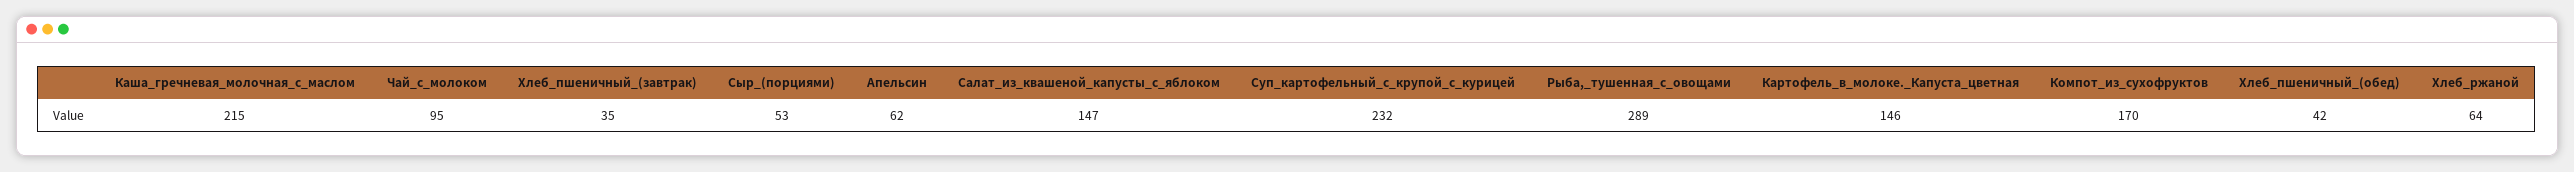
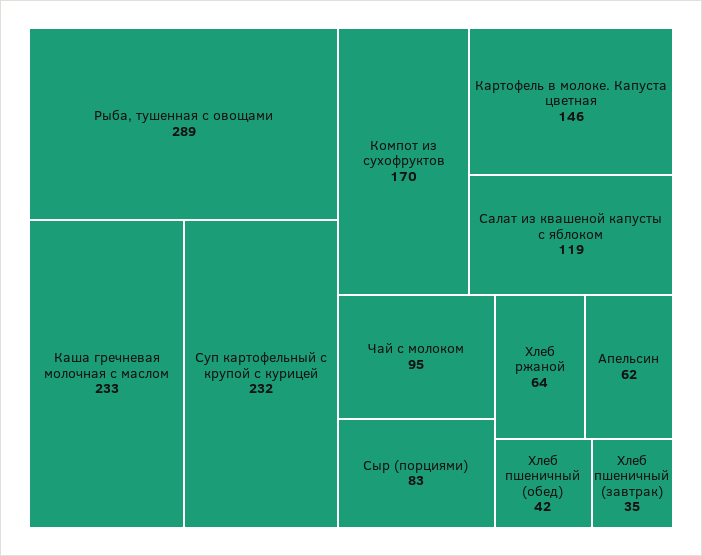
Каша_гречневая_молочная_с_маслом: 215 -> 233
Сыр_(порциями): 53 -> 83
Салат_из_квашеной_капусты_с_яблоком: 147 -> 119

